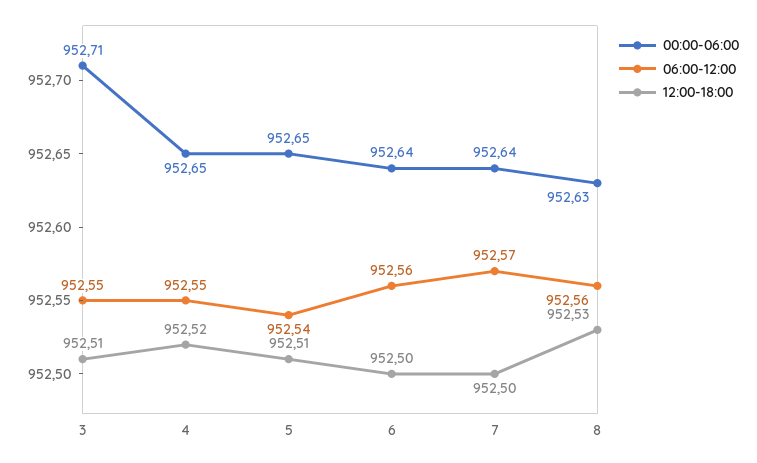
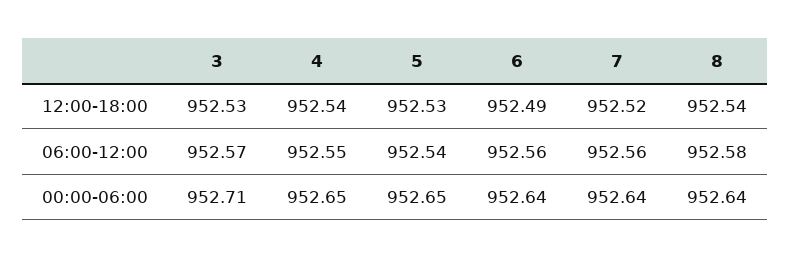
06:00-12:00, 3: 952.55 -> 952.57
12:00-18:00, 3: 952.51 -> 952.53
12:00-18:00, 4: 952.52 -> 952.54
12:00-18:00, 5: 952.51 -> 952.53
12:00-18:00, 6: 952.5 -> 952.49
06:00-12:00, 7: 952.57 -> 952.56
12:00-18:00, 7: 952.5 -> 952.52
00:00-06:00, 8: 952.63 -> 952.64
06:00-12:00, 8: 952.56 -> 952.58
12:00-18:00, 8: 952.53 -> 952.54

